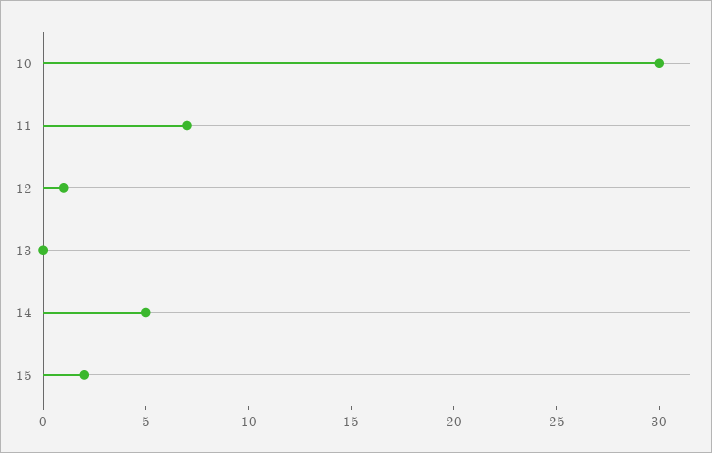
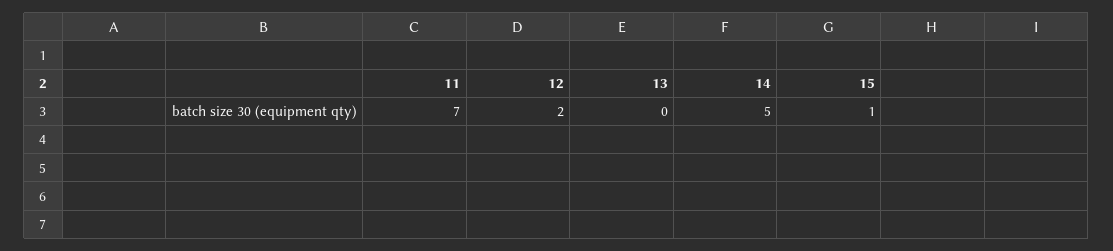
10: 30 -> none
12: 1 -> 2
15: 2 -> 1

